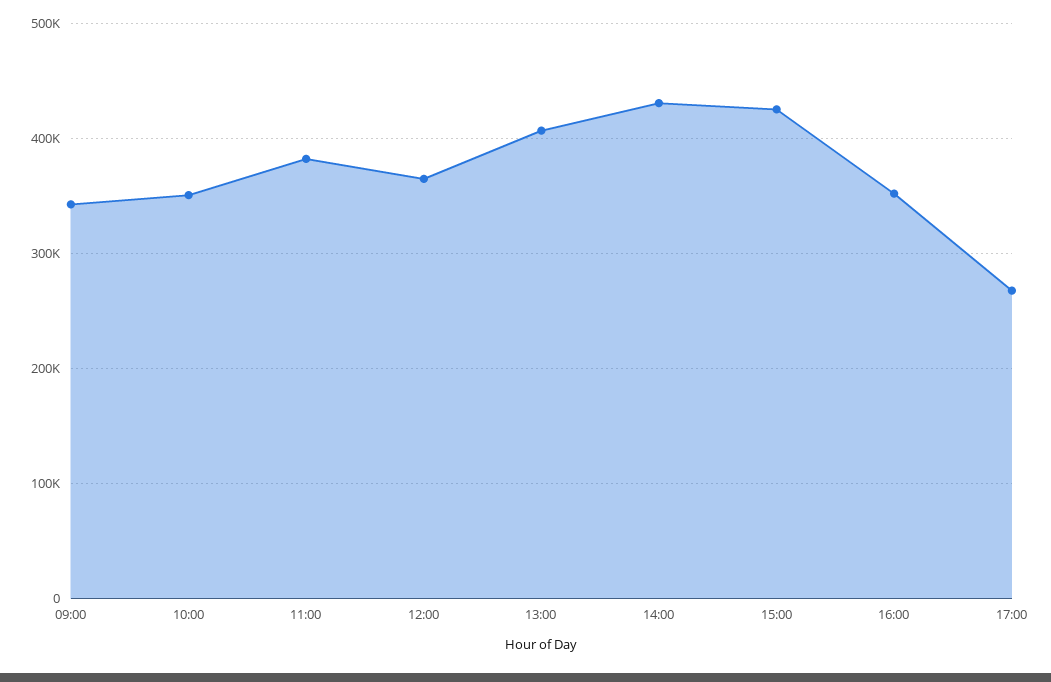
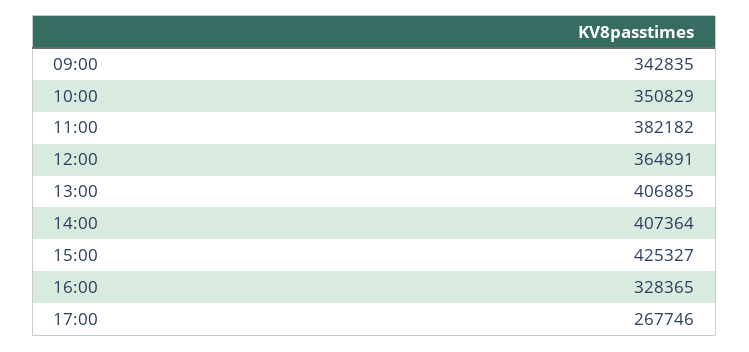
14:00: 430000 -> 407364
16:00: 350000 -> 328365

